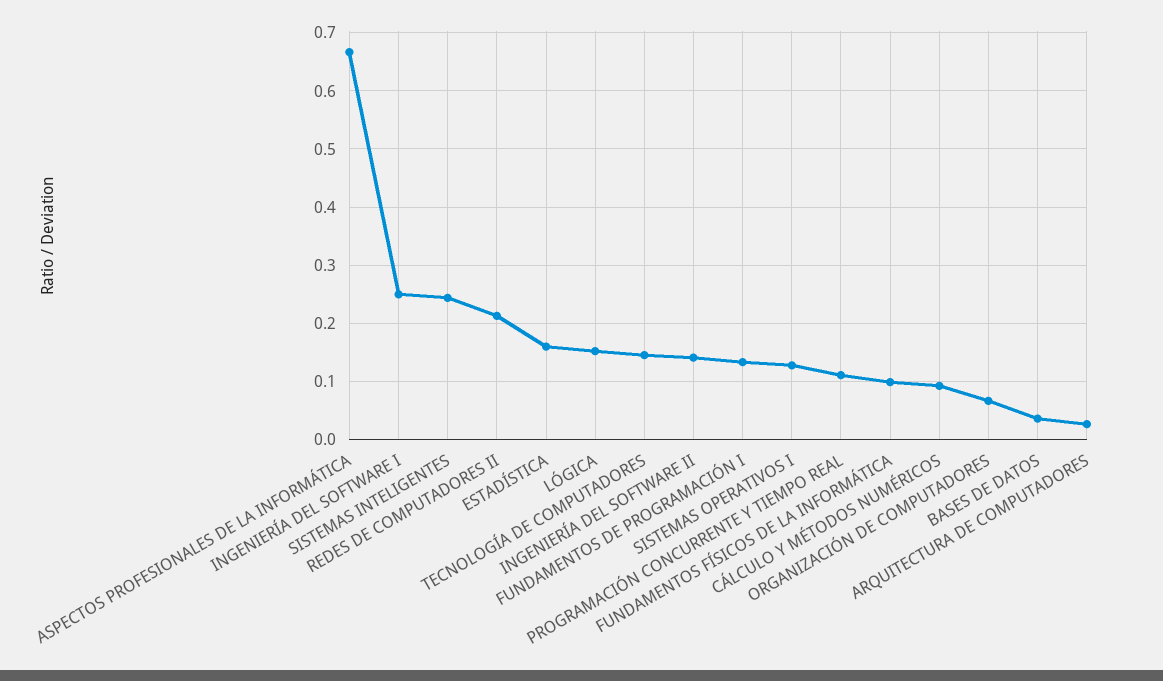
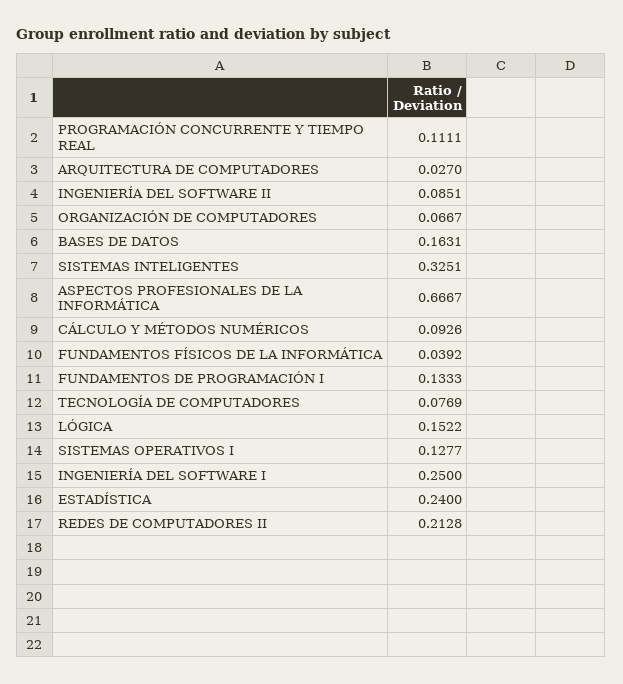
SISTEMAS INTELIGENTES: 0.24 -> 0.3251
ESTADÍSTICA: 0.16 -> 0.24
TECNOLOGÍA DE COMPUTADORES: 0.14 -> 0.0769
INGENIERÍA DEL SOFTWARE II: 0.14 -> 0.0851
FUNDAMENTOS FÍSICOS DE LA INFORMÁTICA: 0.1 -> 0.0392
BASES DE DATOS: 0.04 -> 0.1631

